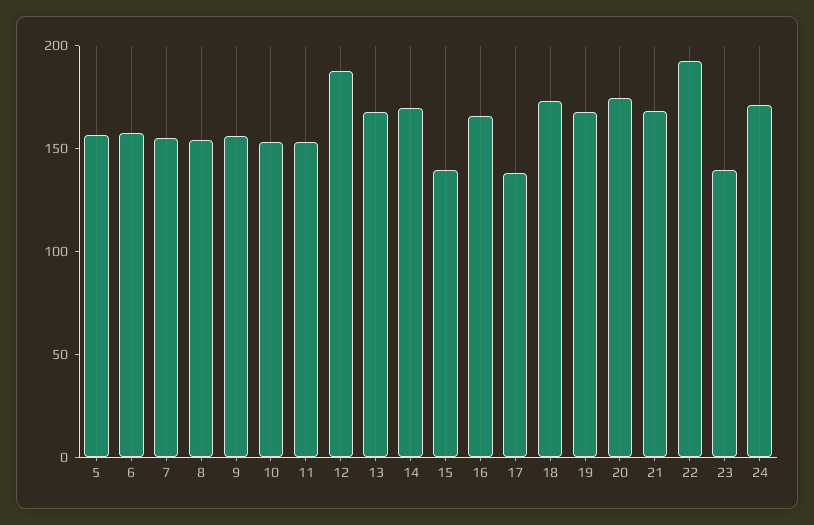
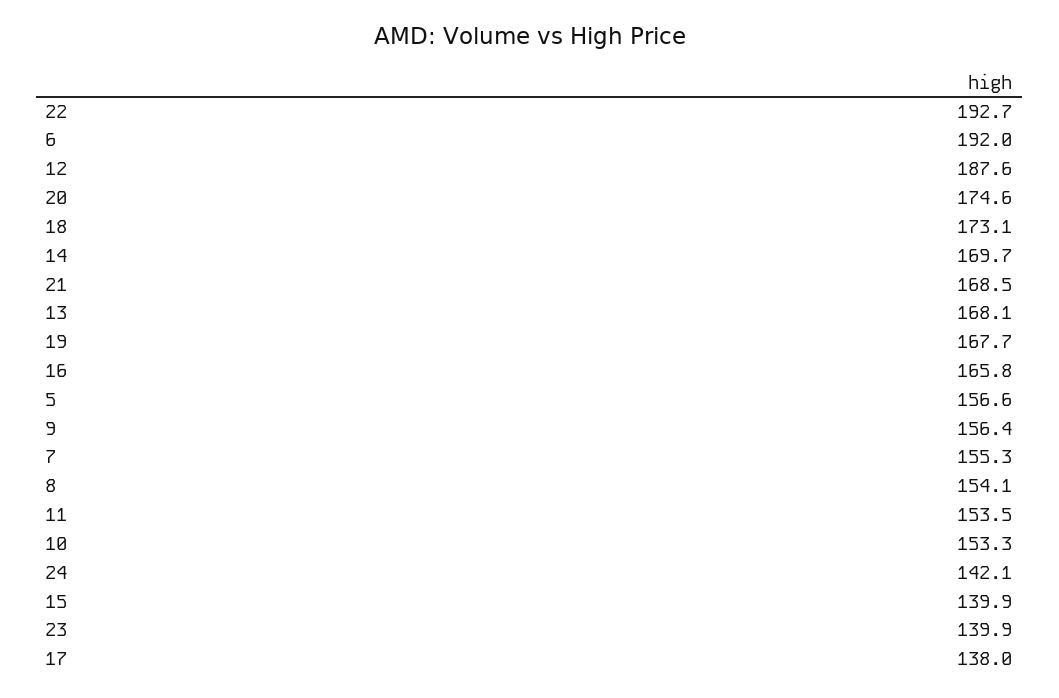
6: 160 -> 192
24: 170 -> 142.1

